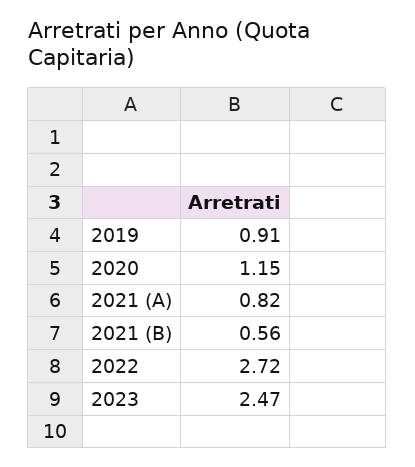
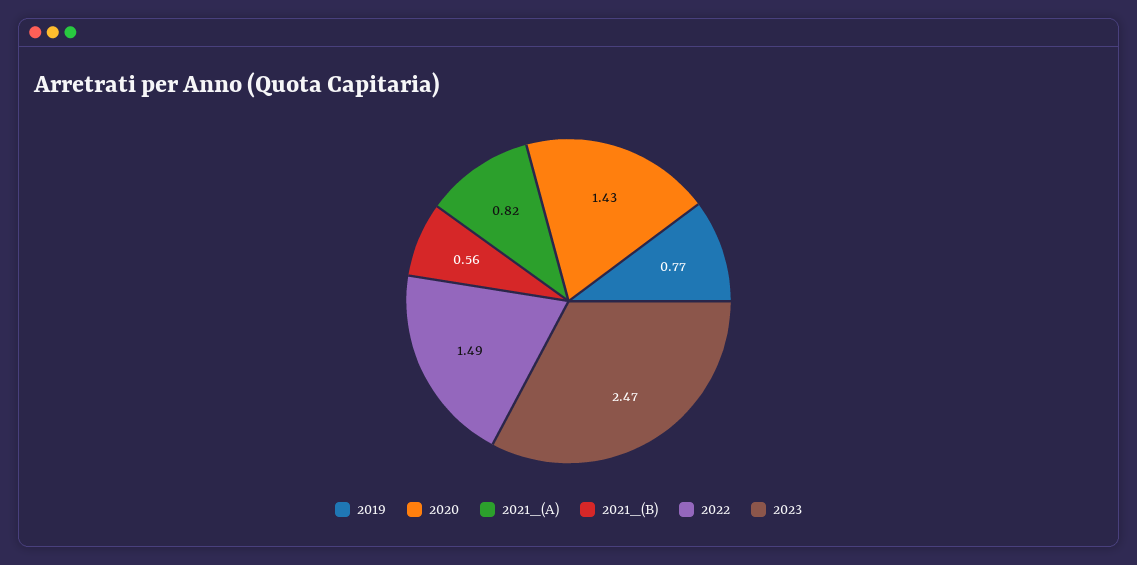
2019: 0.91 -> 0.77
2020: 1.15 -> 1.43
2022: 2.72 -> 1.49

